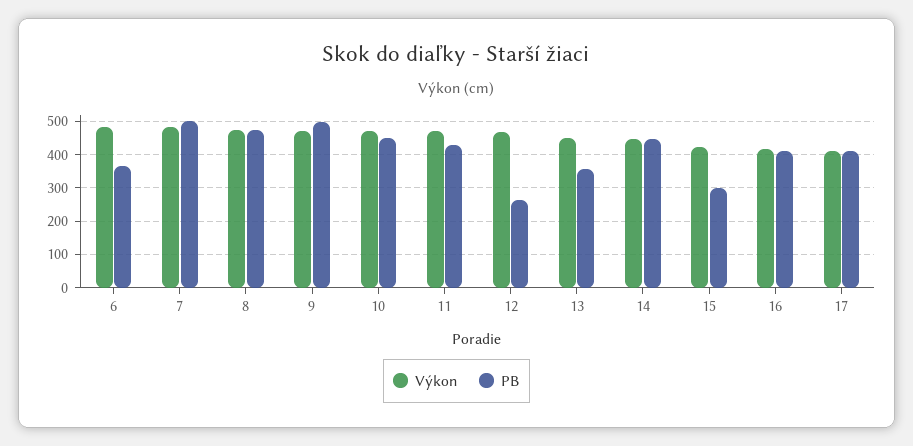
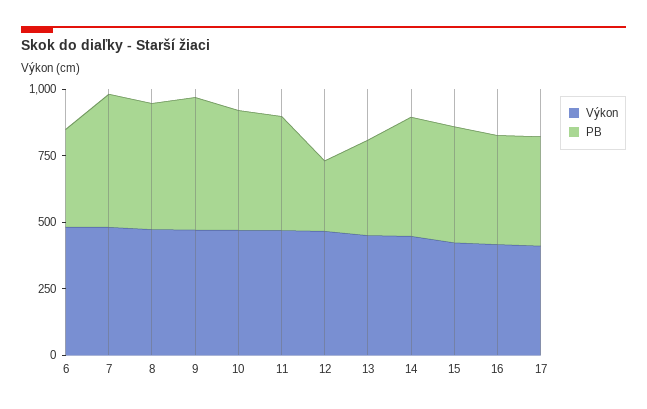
PB, 15: 300 -> 450

